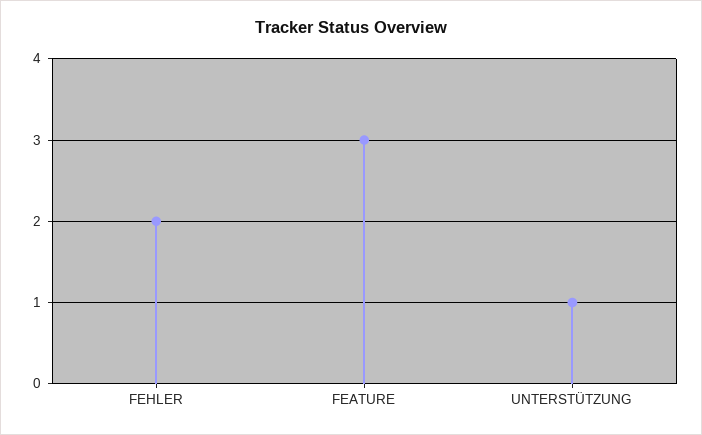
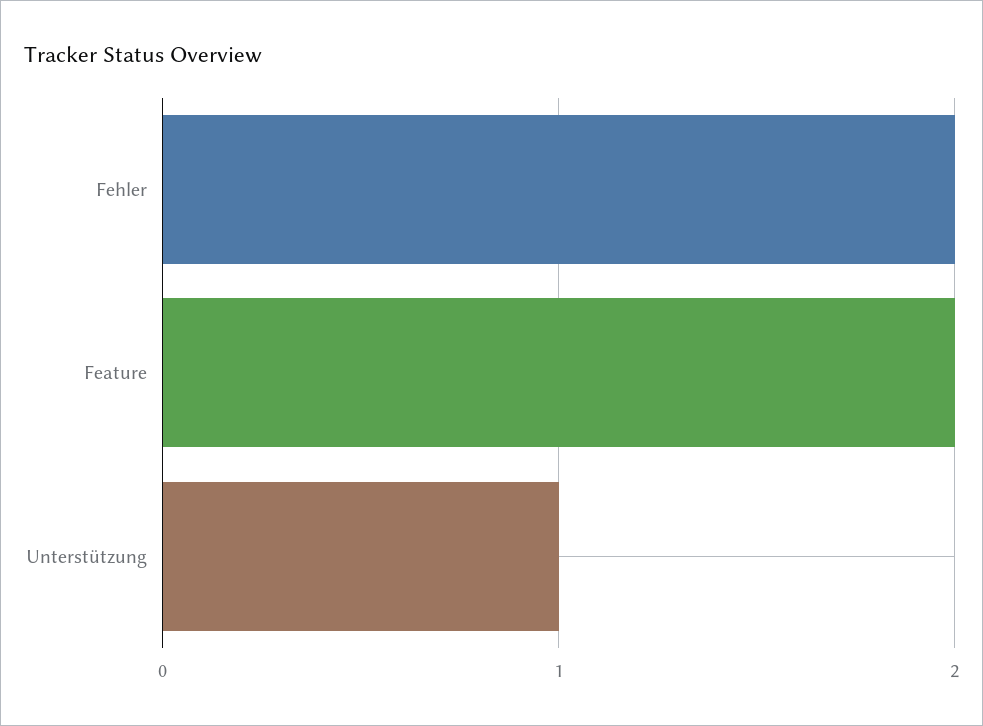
FEATURE: 3 -> 2

